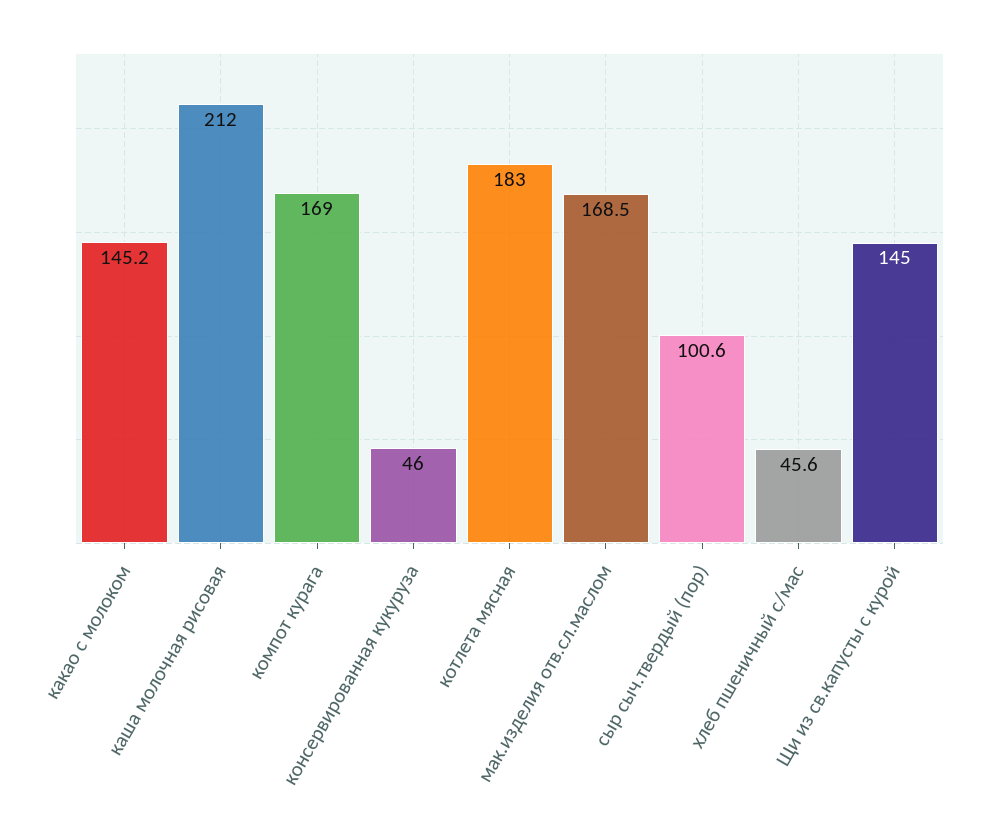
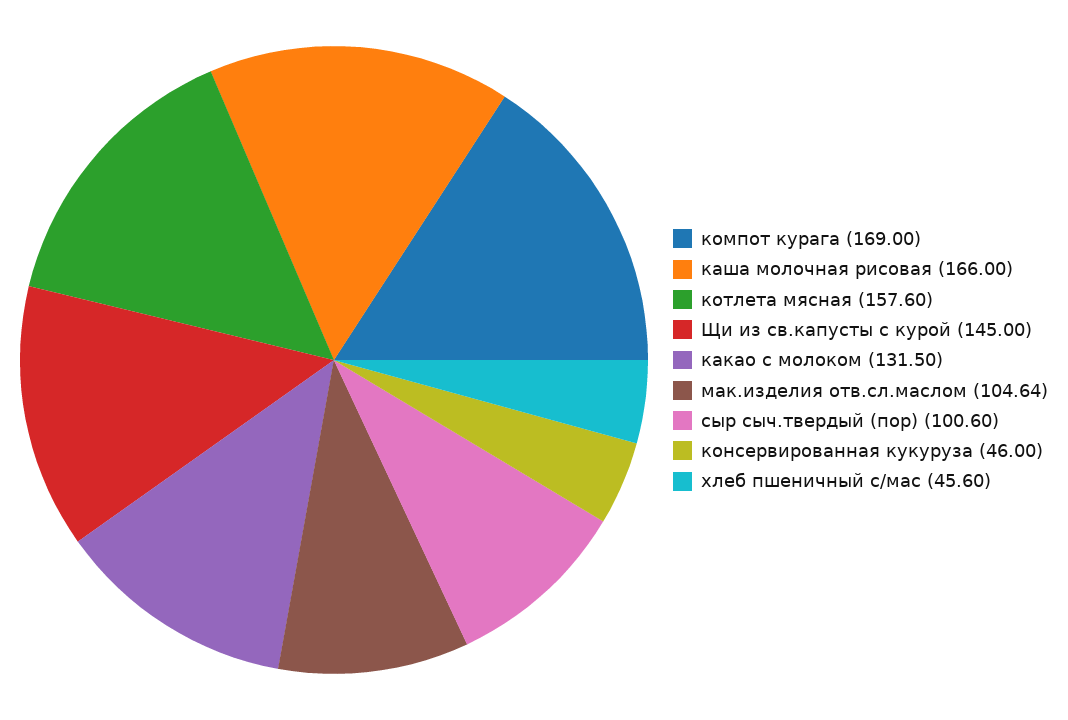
какао с молоком: 145.2 -> 131.5
каша молочная рисовая: 212 -> 166
котлета мясная: 183 -> 157.6
мак.изделия отв.сл.маслом: 168.5 -> 104.64

